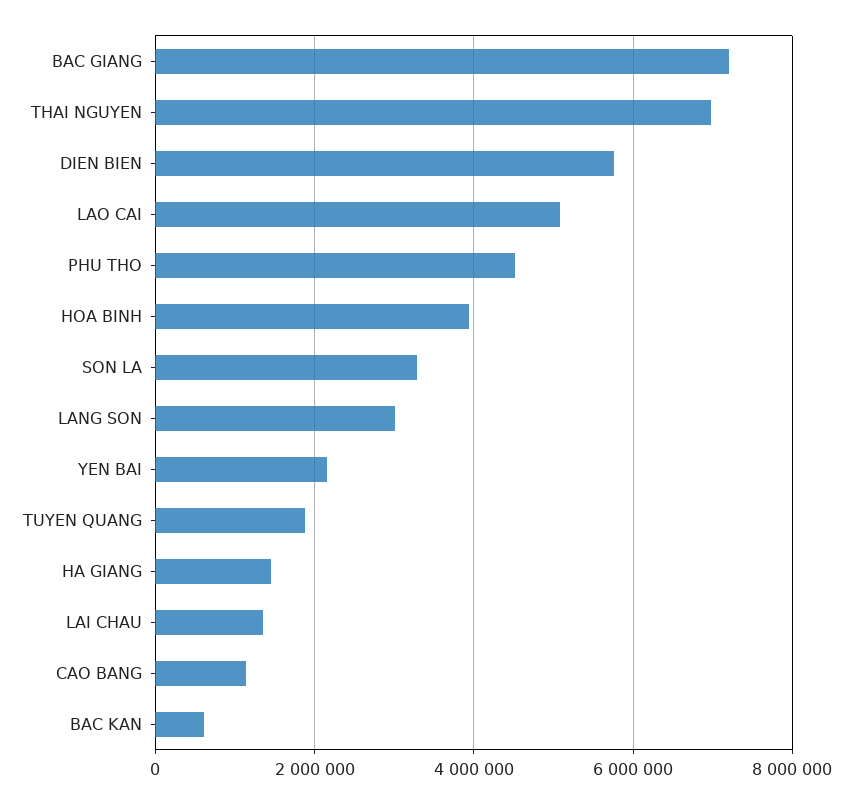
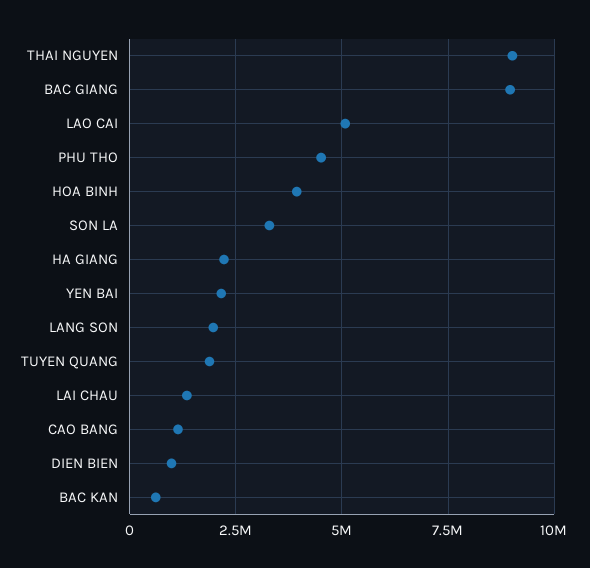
BAC GIANG: 7200000 -> 9000000
THAI NGUYEN: 7000000 -> 9000000
DIEN BIEN: 5800000 -> 1000000
LANG SON: 3000000 -> 2000000
HA GIANG: 1400000 -> 2250000

